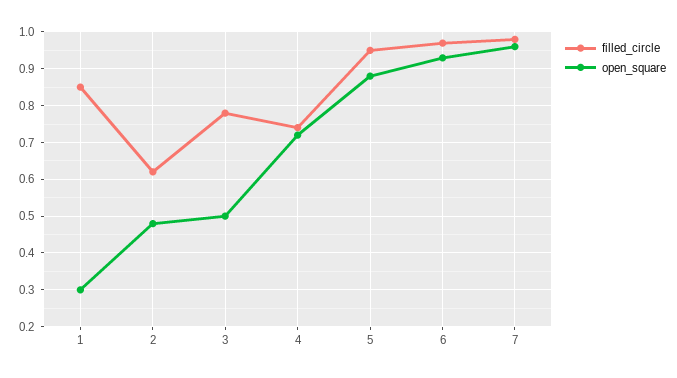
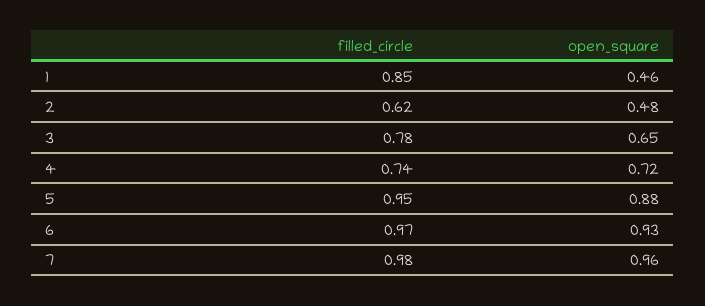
open_square, 1: 0.3 -> 0.46
open_square, 3: 0.5 -> 0.65

